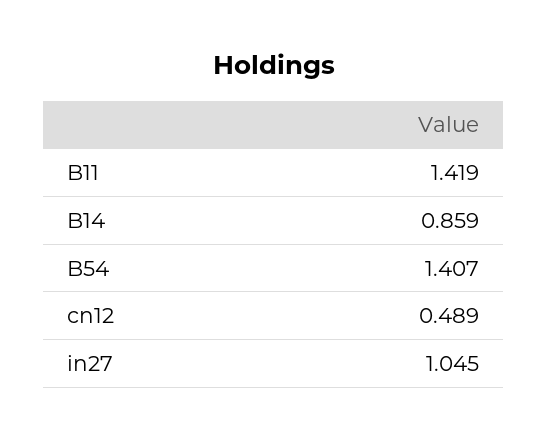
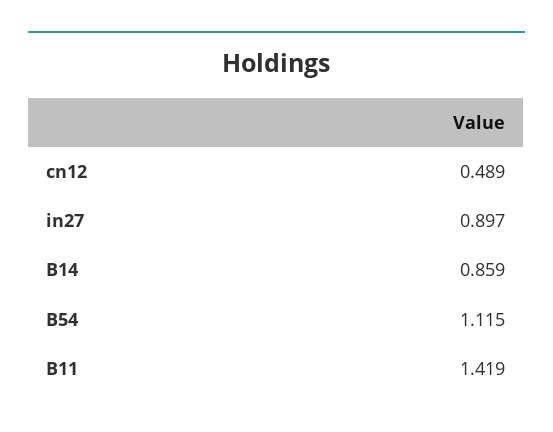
B54: 1.407 -> 1.115
in27: 1.045 -> 0.897

